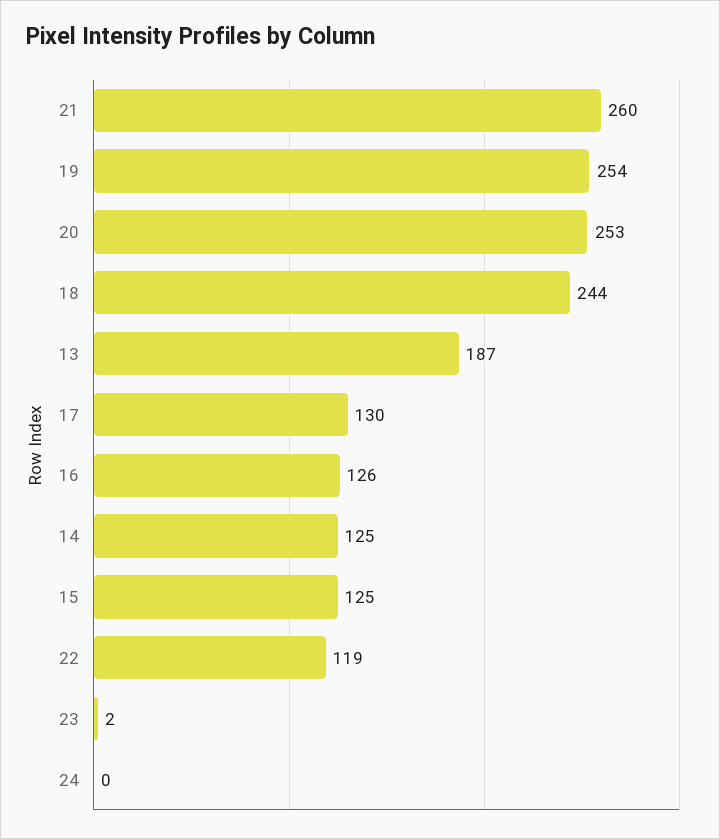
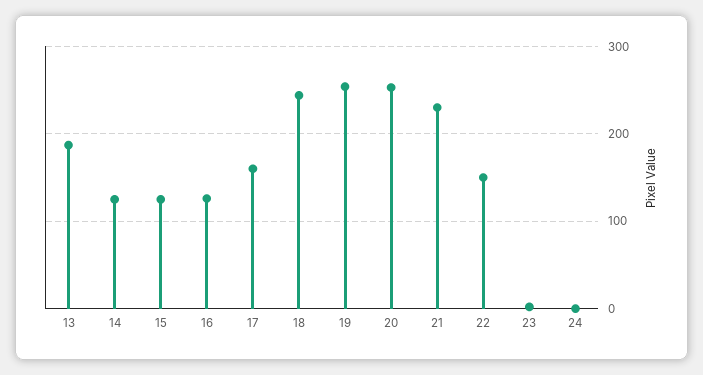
21: 260 -> 230
17: 130 -> 160
22: 119 -> 150

